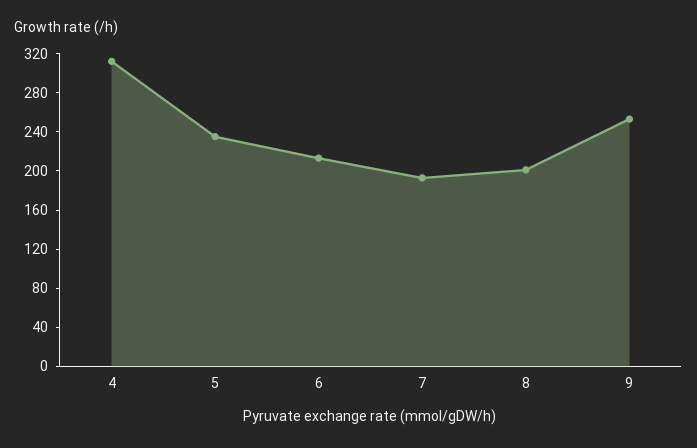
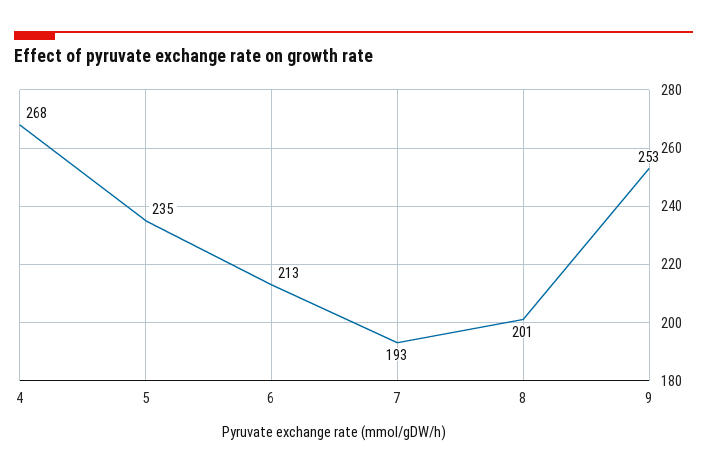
4: 310 -> 268

